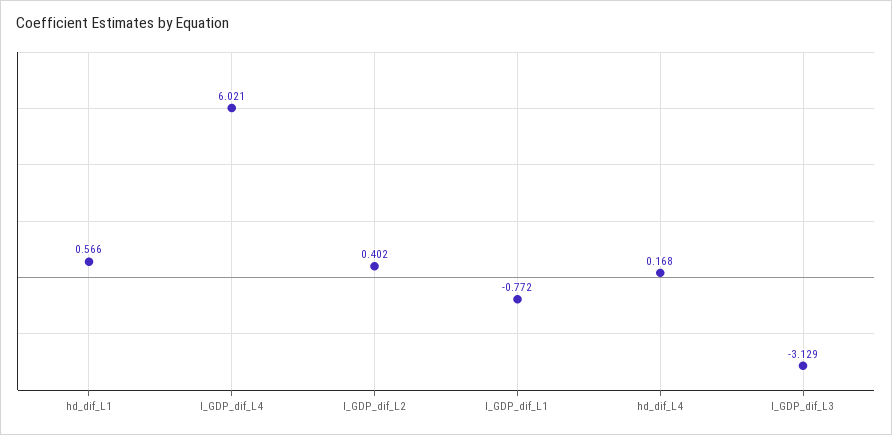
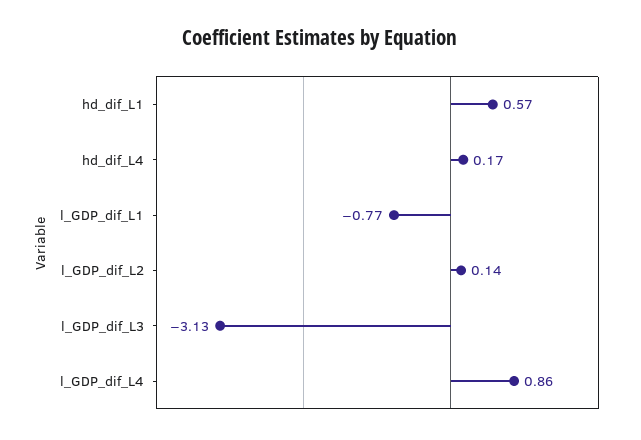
l_GDP_dif_L4: 6.021 -> 0.86
l_GDP_dif_L2: 0.402 -> 0.14

